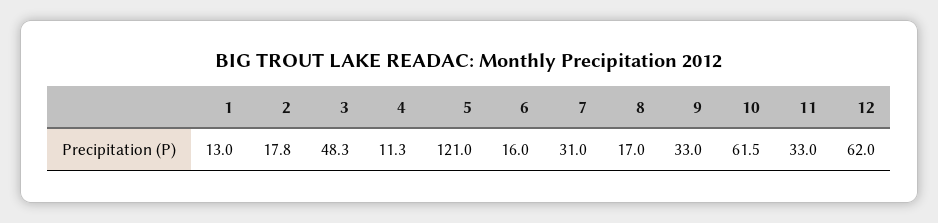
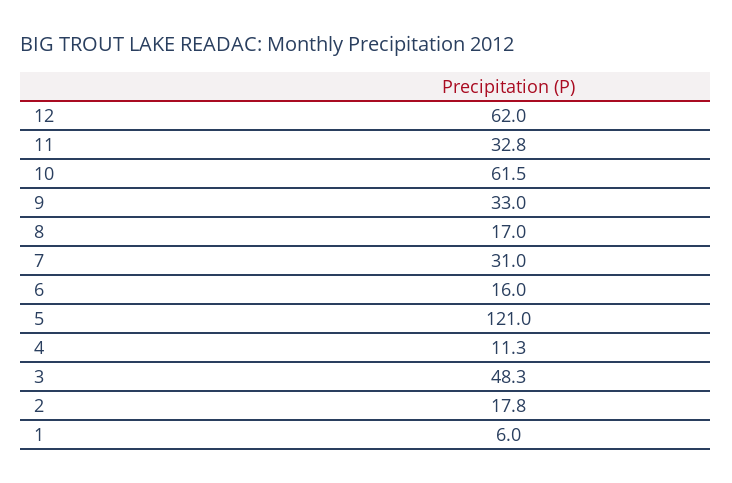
1: 13 -> 6
11: 33 -> 32.8

